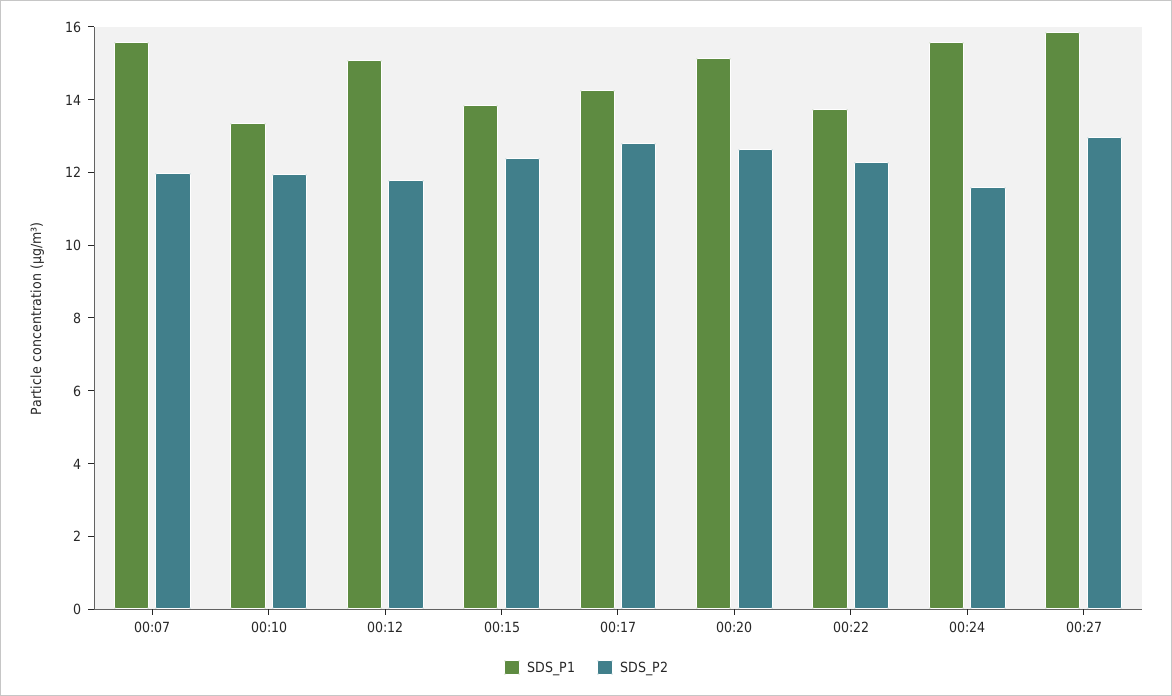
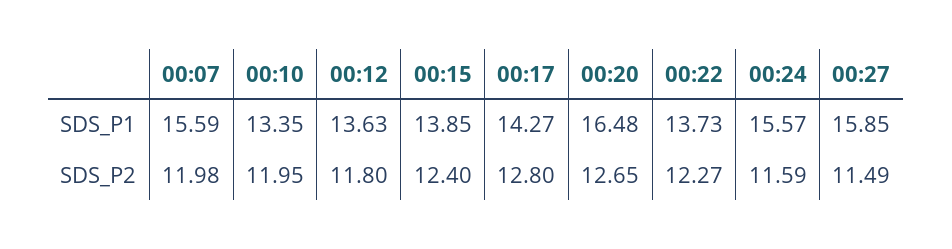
SDS_P1, 00:12: 15 -> 13.63
SDS_P1, 00:20: 15 -> 16.48
SDS_P2, 00:27: 13 -> 11.49

